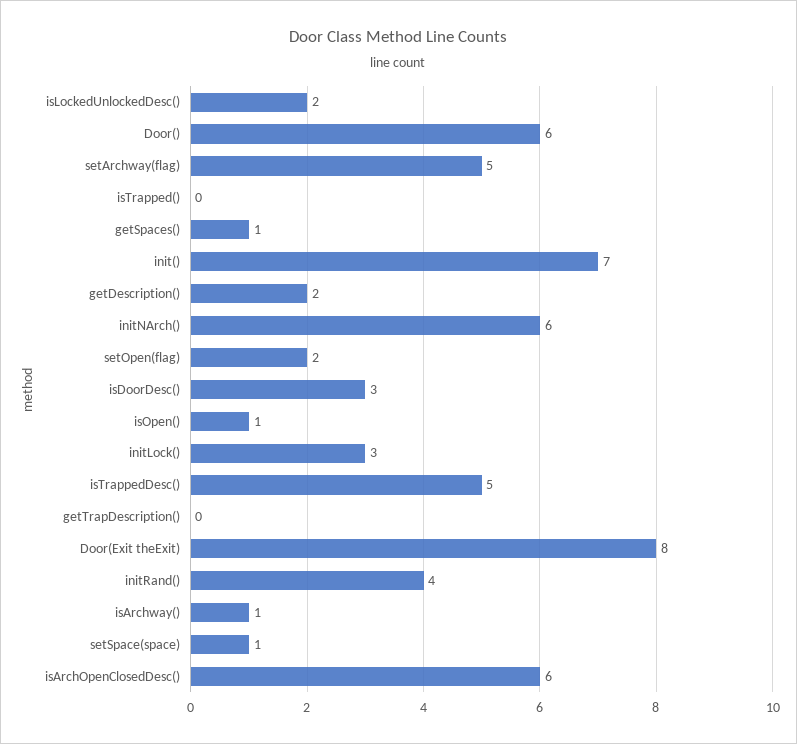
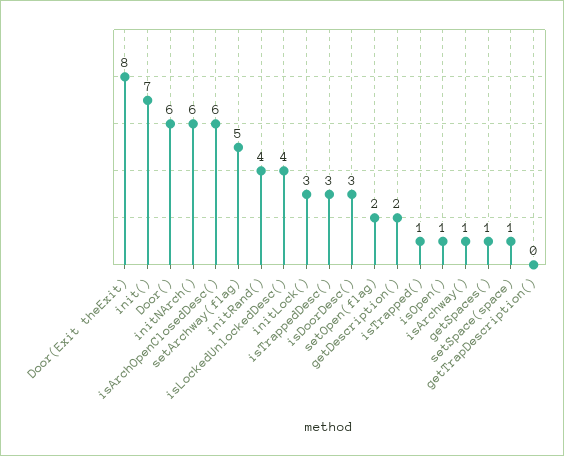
isLockedUnlockedDesc(): 2 -> 4
isTrapped(): 0 -> 1
isTrappedDesc(): 5 -> 3

